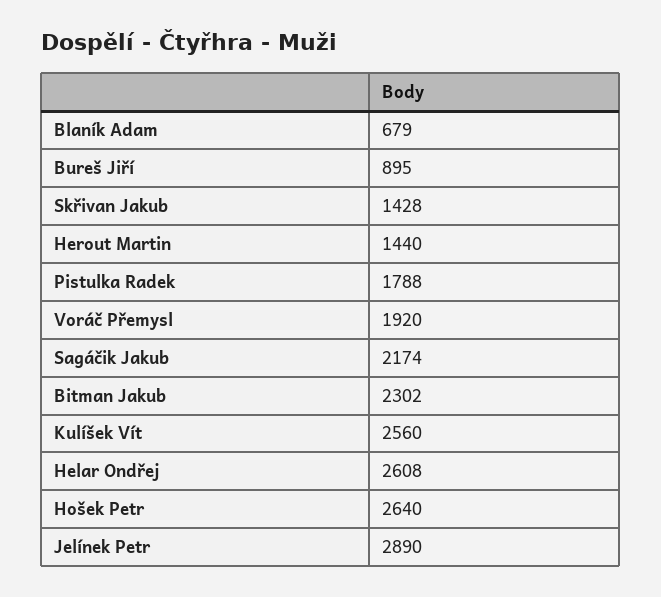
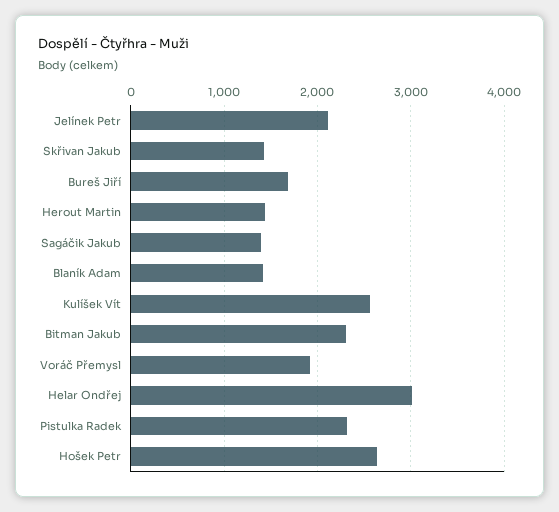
Blaník Adam: 679 -> 1400
Bureš Jiří: 895 -> 1700
Pistulka Radek: 1788 -> 2300
Sagáčik Jakub: 2174 -> 1400
Helar Ondřej: 2608 -> 3000
Jelínek Petr: 2890 -> 2100

